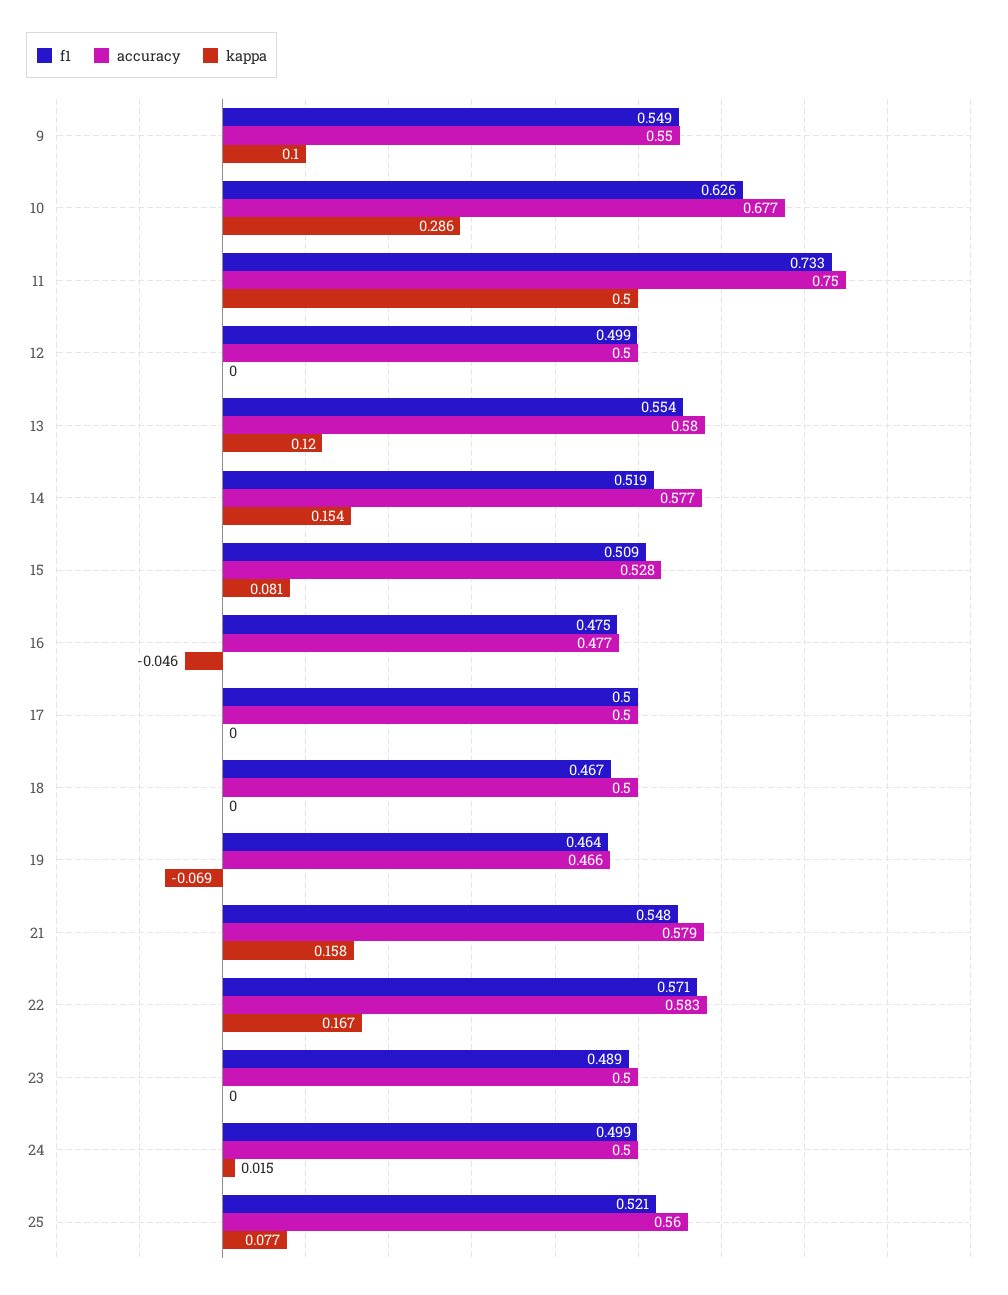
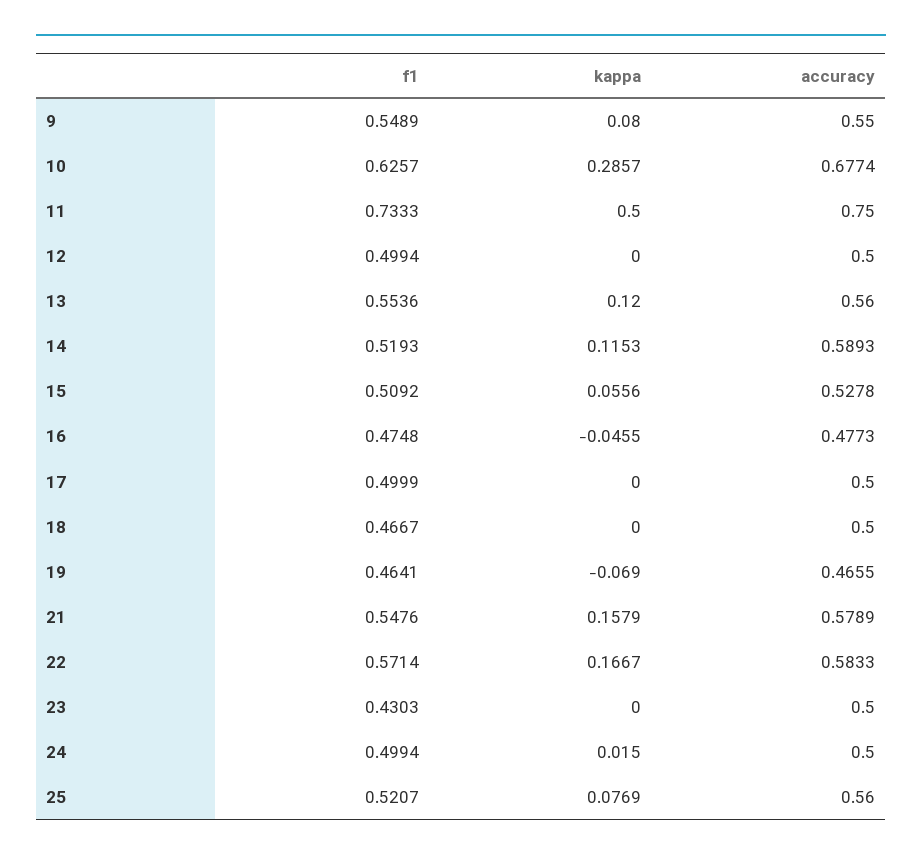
kappa, 9: 0.1 -> 0.08
accuracy, 13: 0.58 -> 0.56
accuracy, 14: 0.577 -> 0.5893
kappa, 14: 0.154 -> 0.1153
kappa, 15: 0.081 -> 0.0556
f1, 23: 0.489 -> 0.4303

